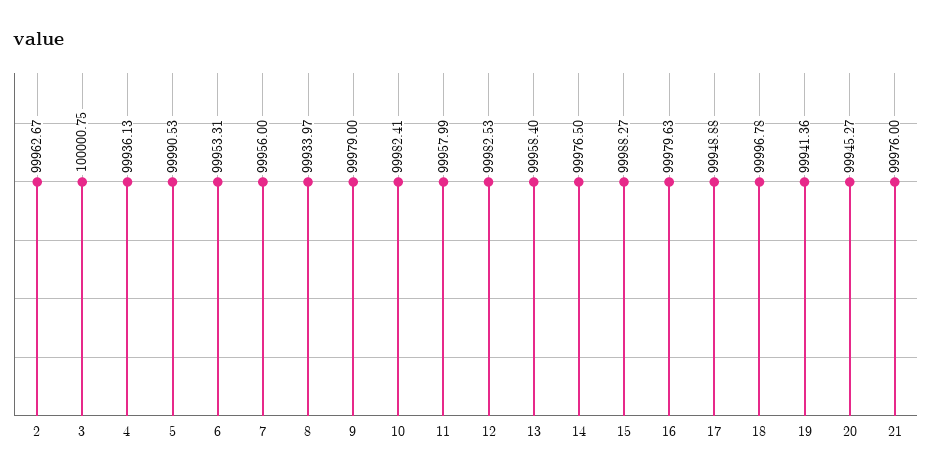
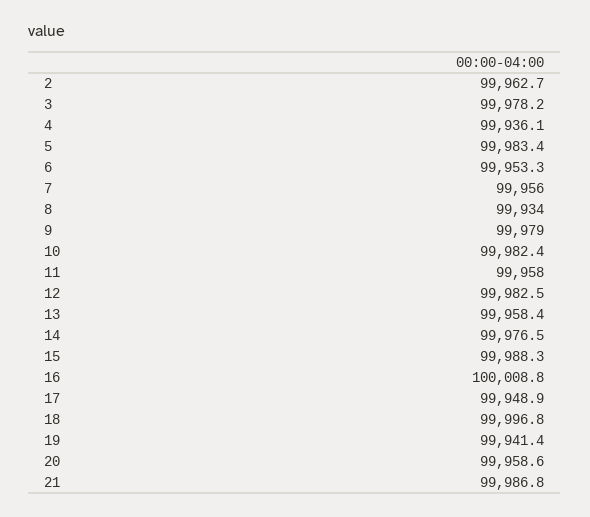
3: 100000.75 -> 99978.2
5: 99990.53 -> 99983.4
16: 99979.63 -> 100008.8
20: 99945.27 -> 99958.6
21: 99976 -> 99986.8

